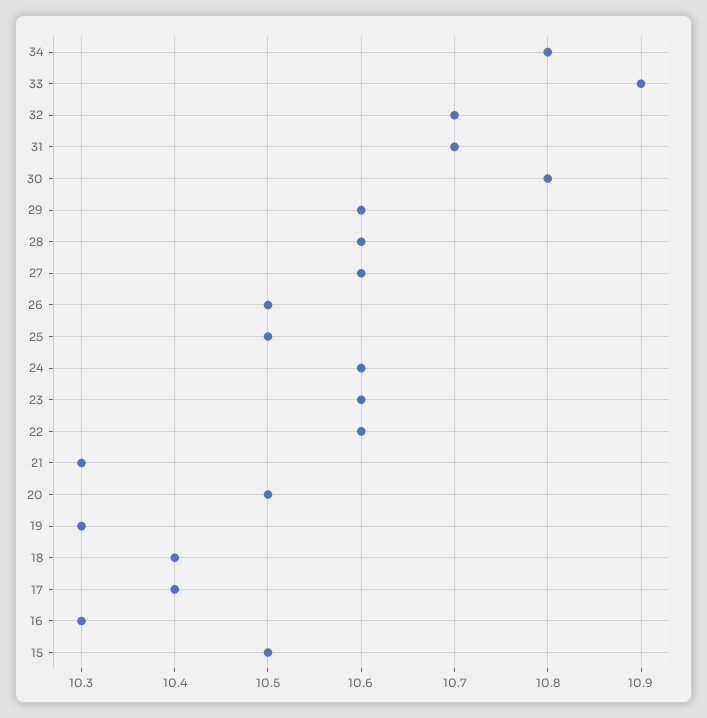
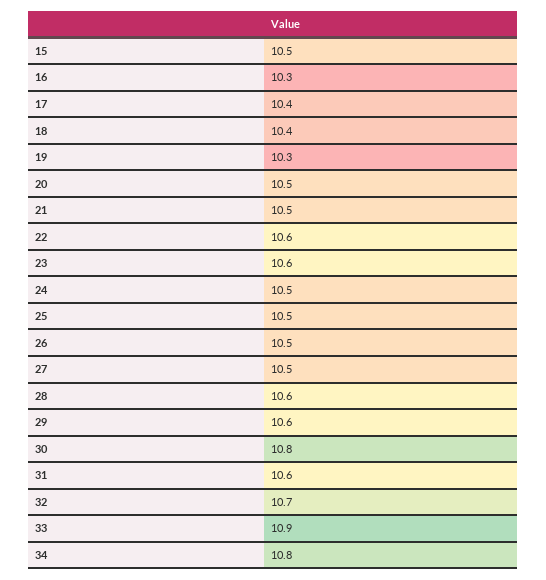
31: 10.7 -> 10.6
27: 10.6 -> 10.5
24: 10.6 -> 10.5
21: 10.3 -> 10.5

